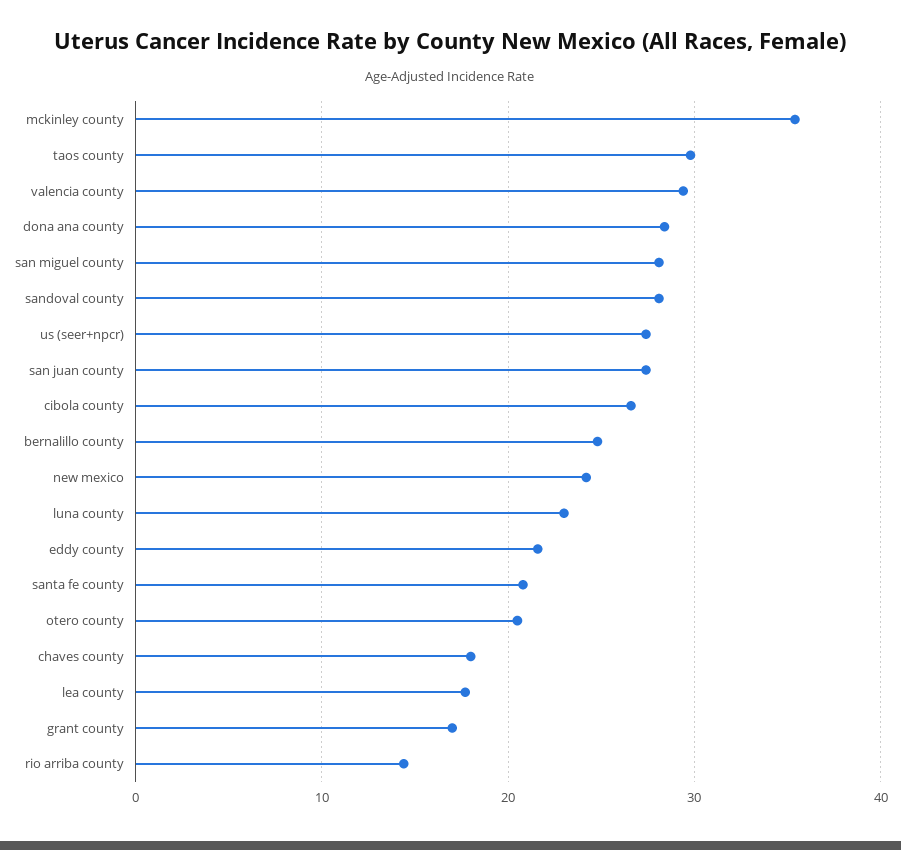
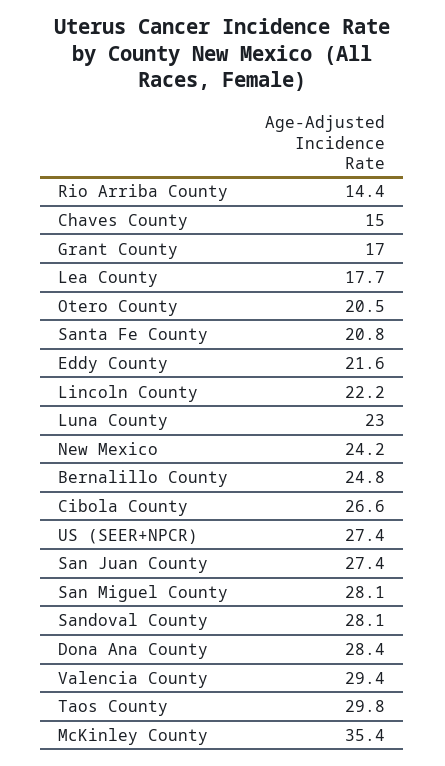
chaves county: 18 -> 15
Lincoln County: none -> 22.2

